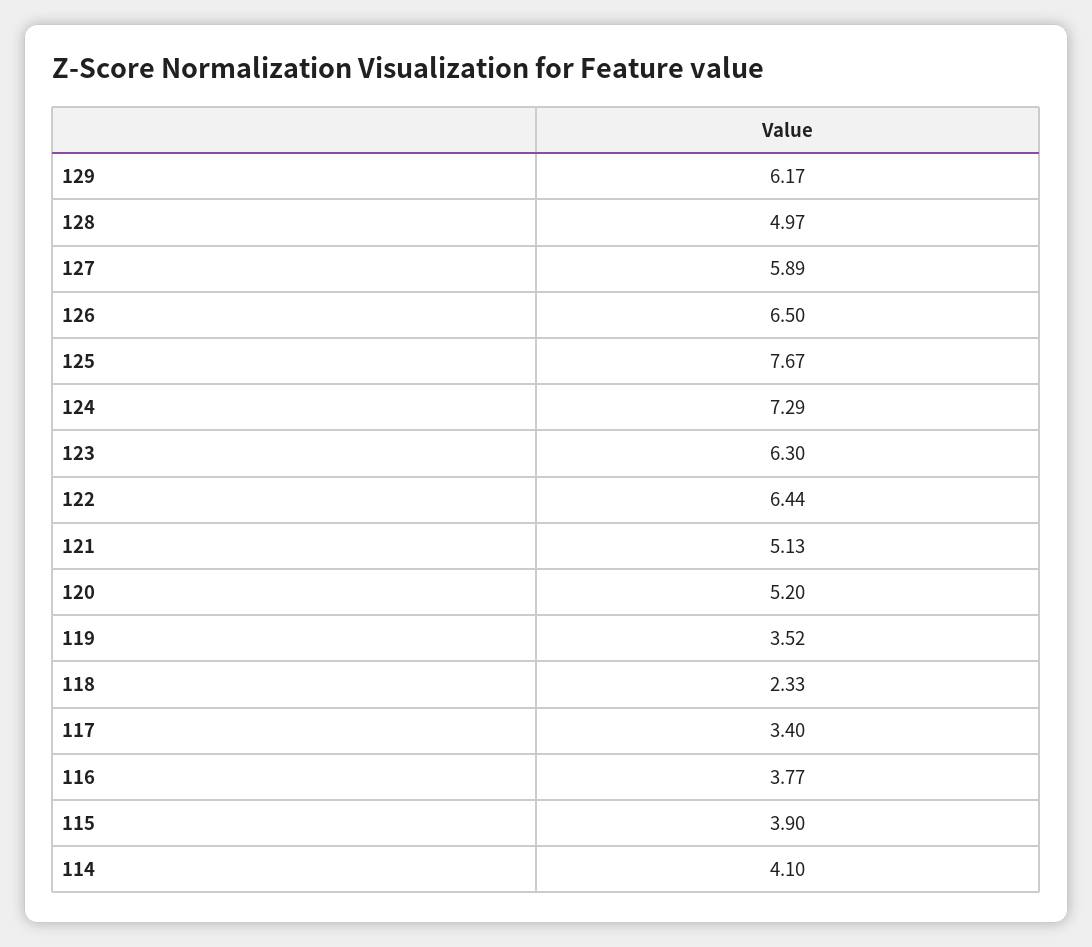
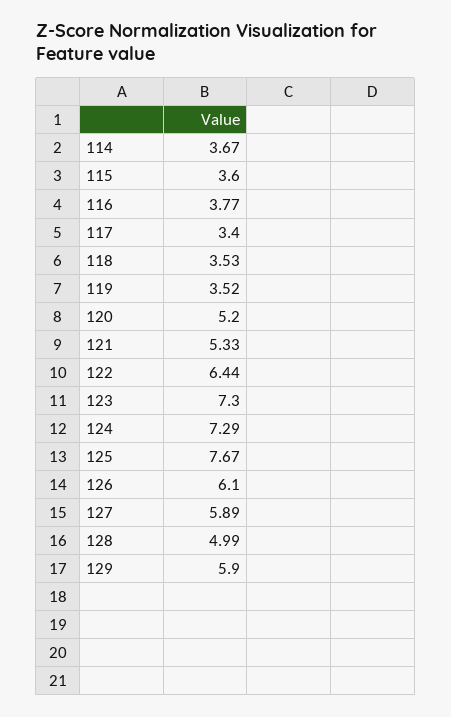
129: 6.17 -> 5.9
128: 4.97 -> 4.99
126: 6.5 -> 6.1
123: 6.3 -> 7.3
121: 5.13 -> 5.33
118: 2.33 -> 3.53
115: 3.9 -> 3.6
114: 4.1 -> 3.67

